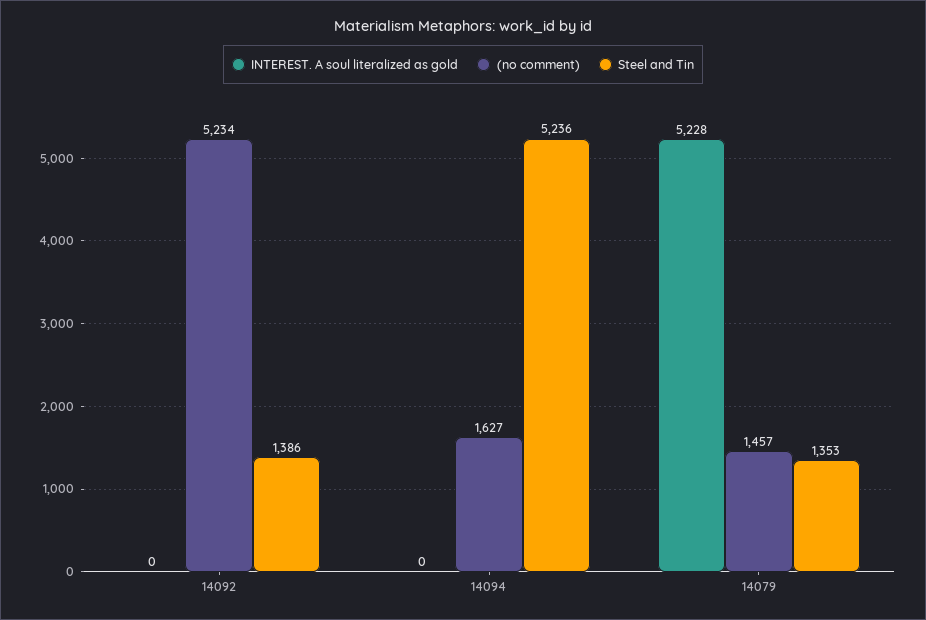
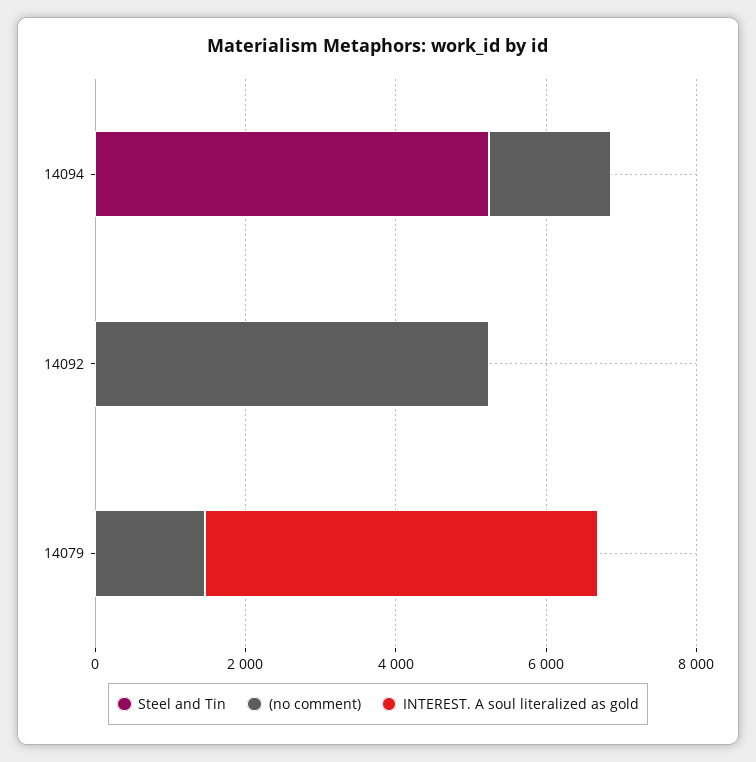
Steel and Tin, 14092: 1386 -> 0
Steel and Tin, 14079: 1353 -> 0

